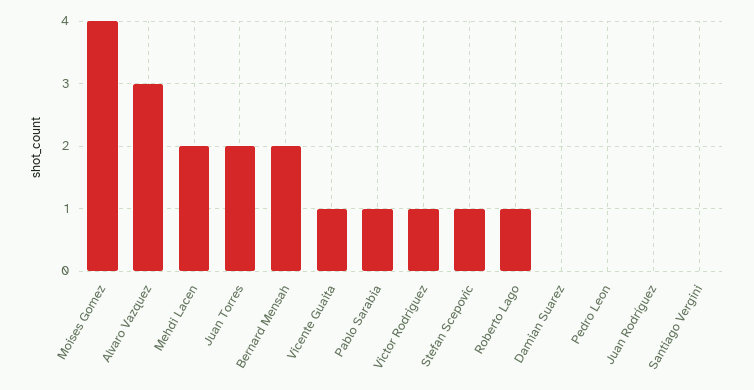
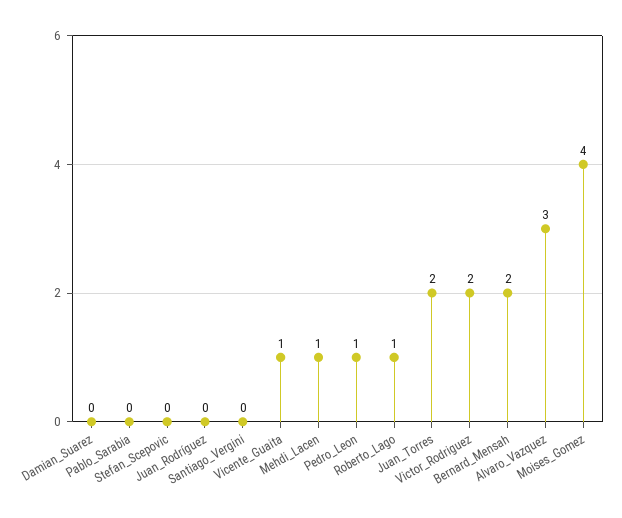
Mehdi Lacen: 2 -> 1
Pablo Sarabia: 1 -> 0
Victor Rodriguez: 1 -> 2
Stefan Scepovic: 1 -> 0
Pedro Leon: 0 -> 1

